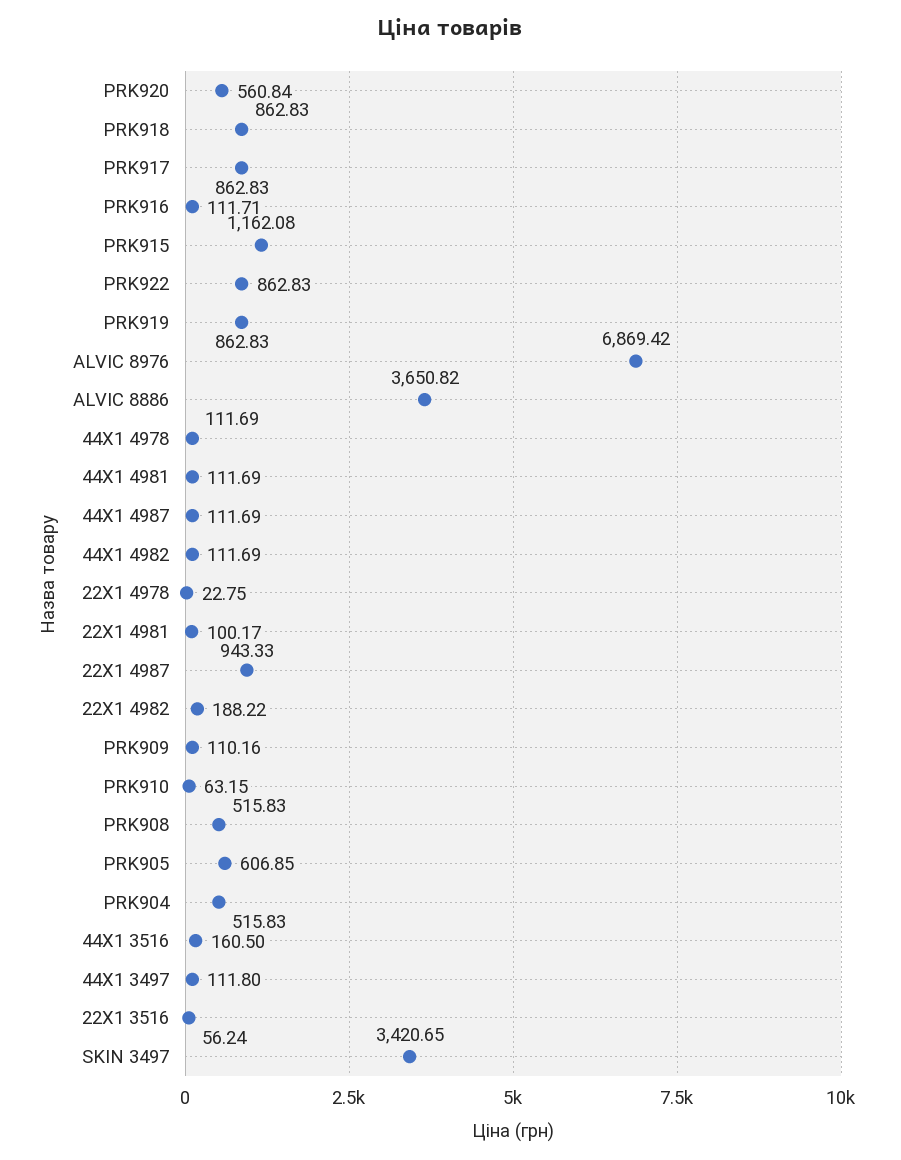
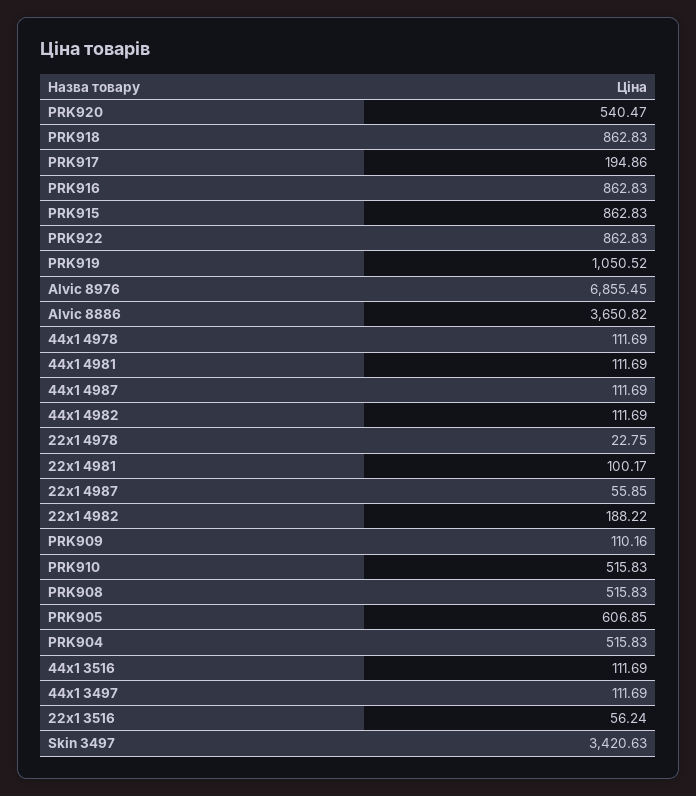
PRK920: 560.84 -> 540.47
PRK917: 862.83 -> 194.86
PRK916: 111.71 -> 862.83
PRK915: 1162.08 -> 862.83
PRK919: 862.83 -> 1050.52
ALVIC 8976: 6869.42 -> 6855.45
22X1 4987: 943.33 -> 55.85
PRK910: 63.15 -> 515.83
44X1 3516: 160.5 -> 111.69
44X1 3497: 111.8 -> 111.69
SKIN 3497: 3420.65 -> 3420.63

